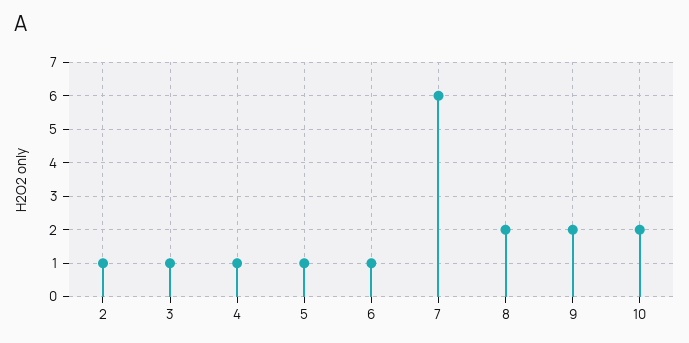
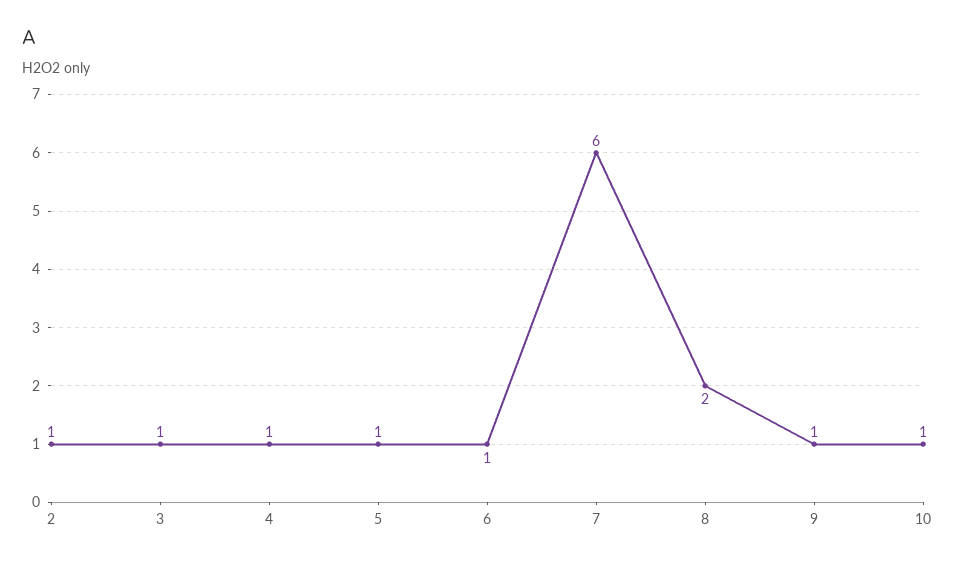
9: 2 -> 1
10: 2 -> 1

